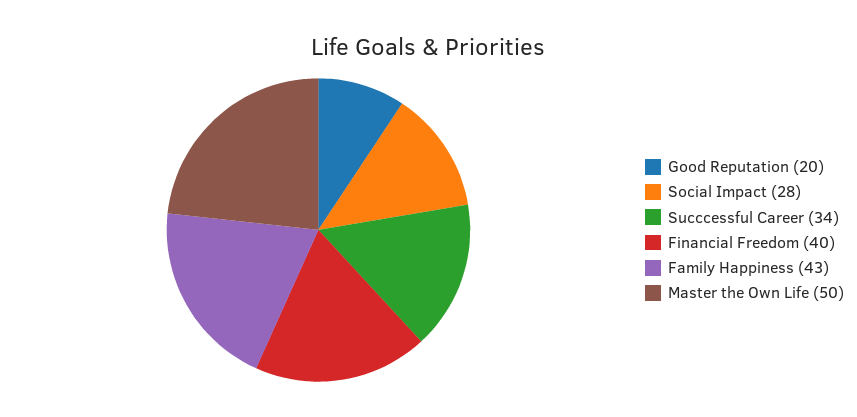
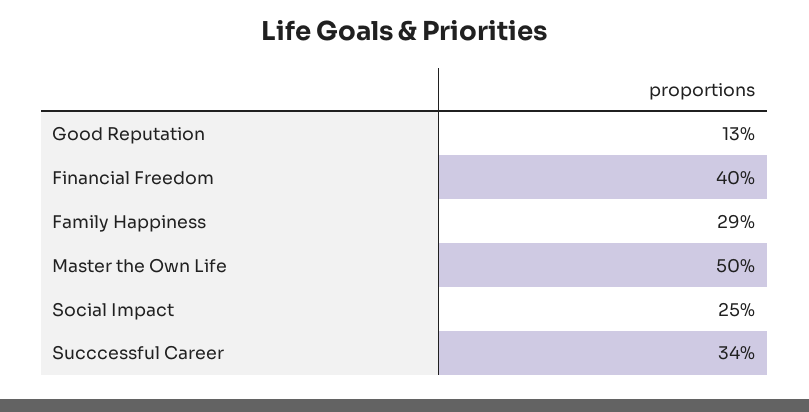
Good Reputation: 20 -> 13
Social Impact: 28 -> 25
Family Happiness: 43 -> 29

